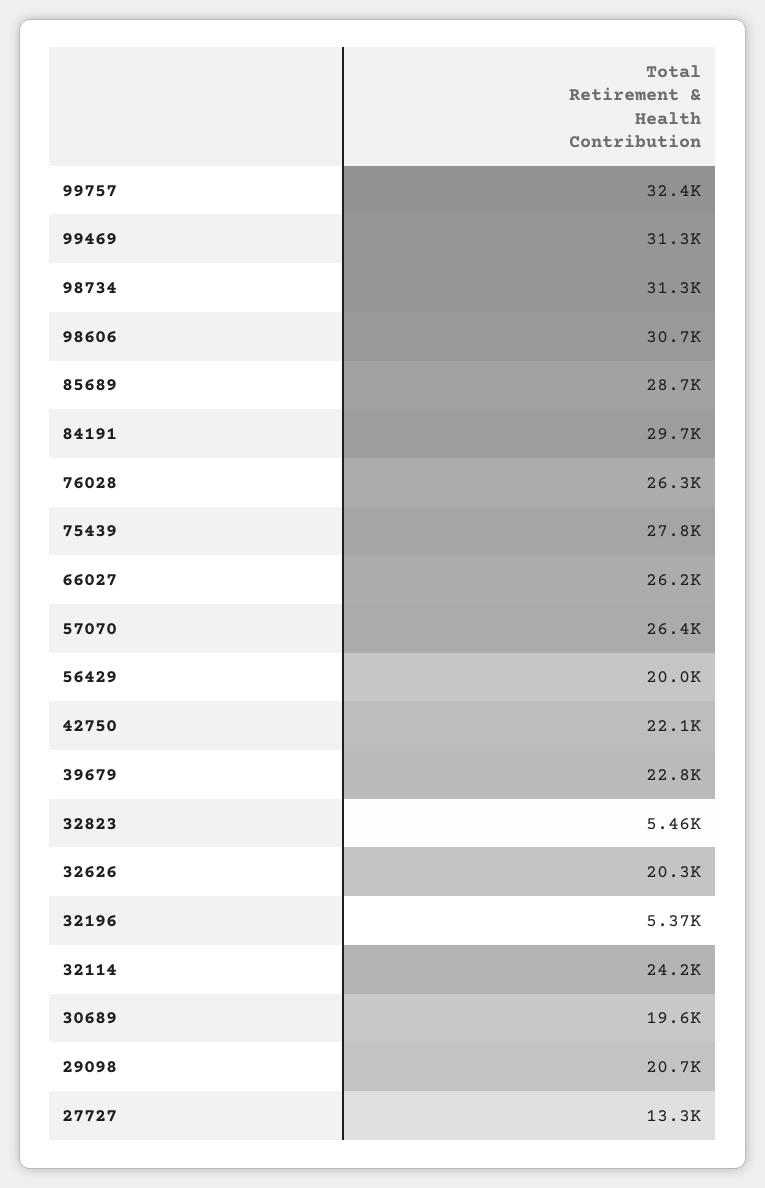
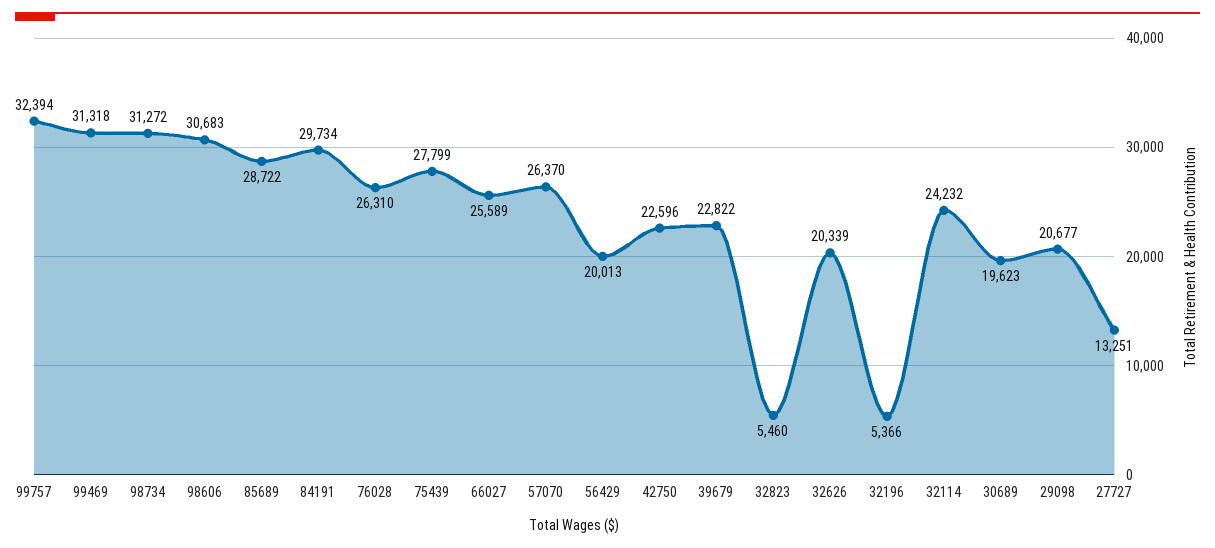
66027: 26200 -> 25589
42750: 22100 -> 22596

